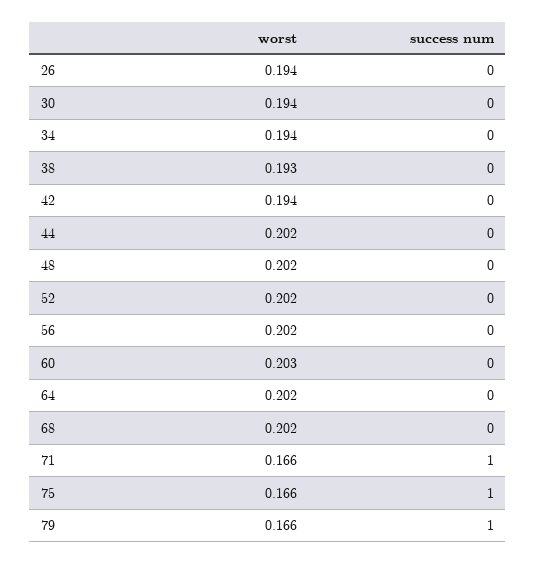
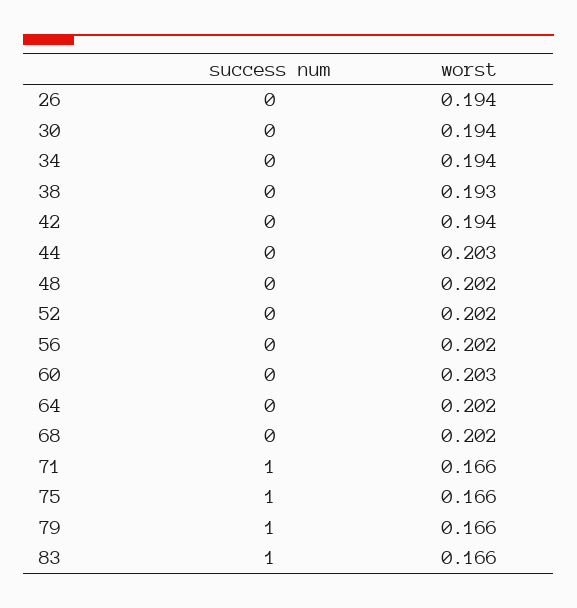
worst, 44: 0.202 -> 0.203
success num, 83: none -> 1
worst, 83: none -> 0.166

